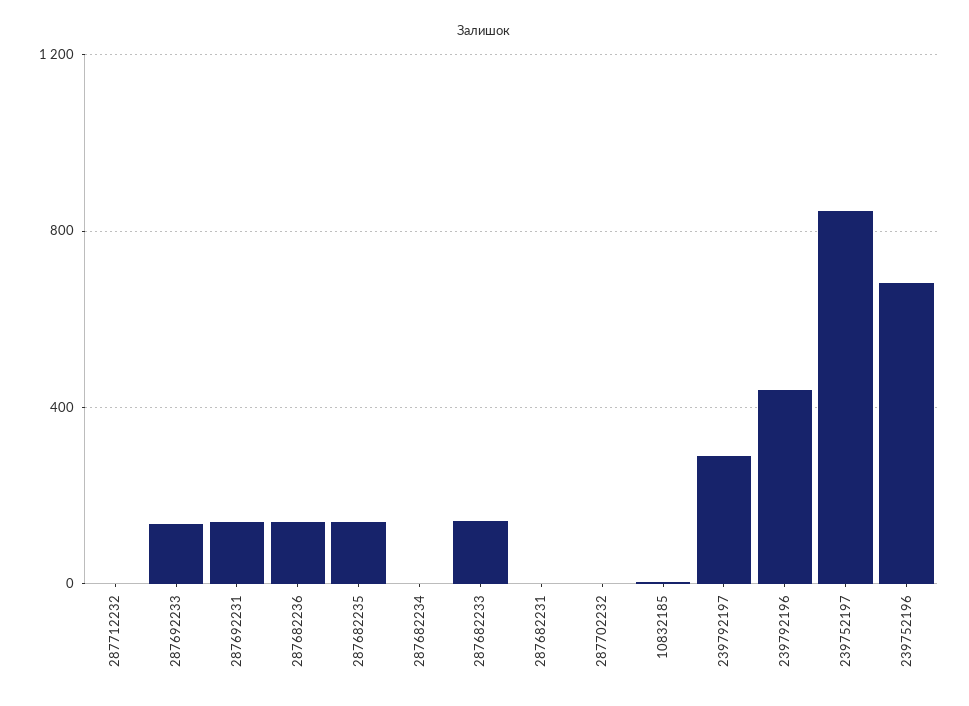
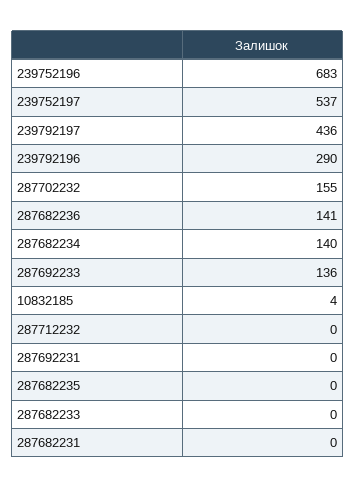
287692231: 150 -> 0
287682235: 150 -> 0
287682234: 0 -> 140
287682233: 150 -> 0
287702232: 0 -> 155
239792197: 300 -> 436
239792196: 450 -> 290
239752197: 850 -> 537

